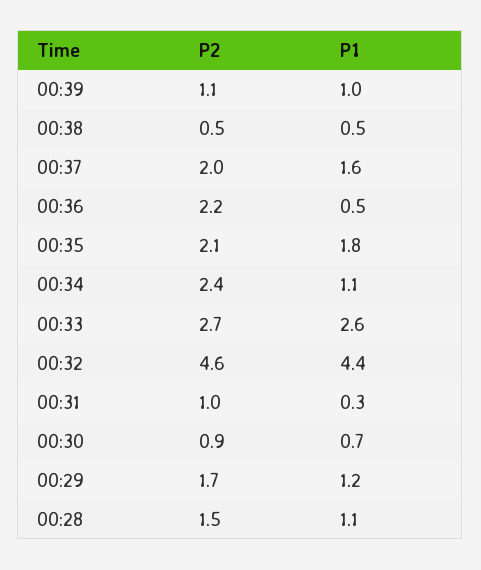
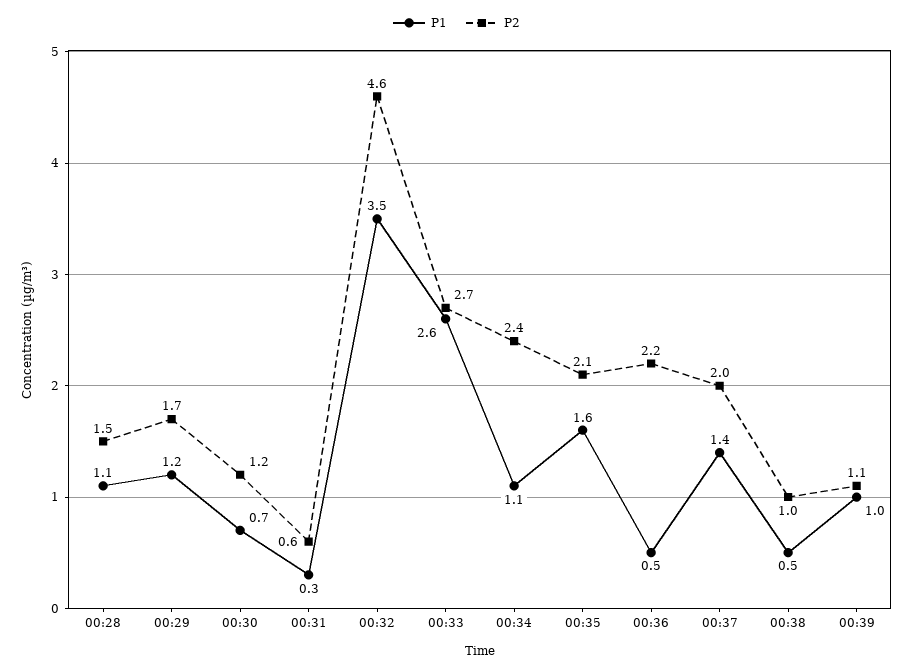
P2, 00:38: 0.5 -> 1
P1, 00:37: 1.6 -> 1.4
P1, 00:35: 1.8 -> 1.6
P1, 00:32: 4.4 -> 3.5
P2, 00:31: 1 -> 0.6
P2, 00:30: 0.9 -> 1.2

